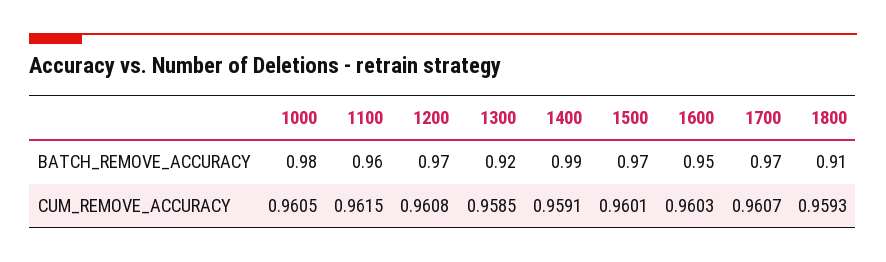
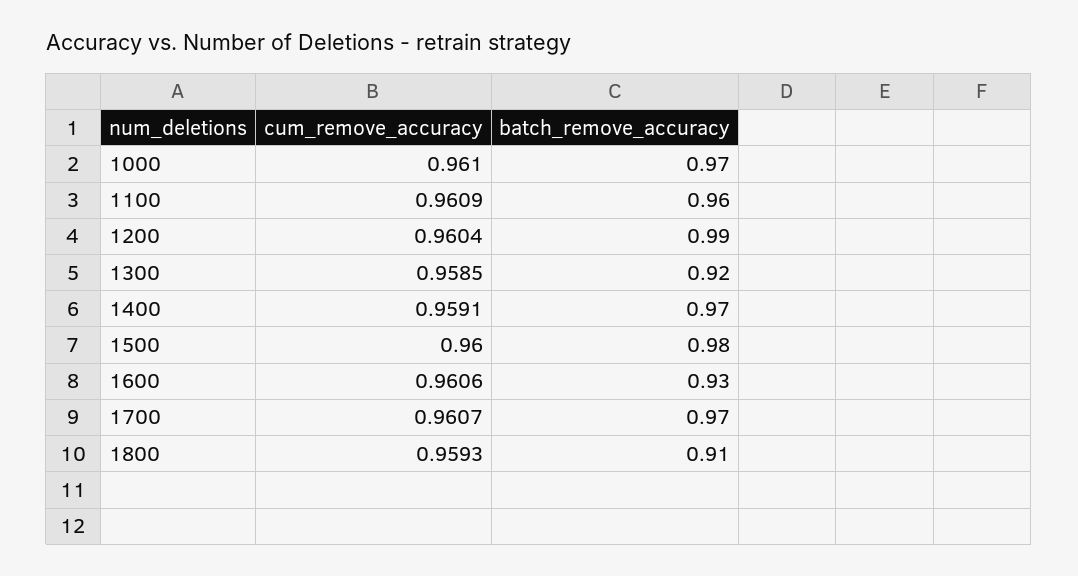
1000, BATCH_REMOVE_ACCURACY: 0.98 -> 0.97
1200, BATCH_REMOVE_ACCURACY: 0.97 -> 0.99
1400, BATCH_REMOVE_ACCURACY: 0.99 -> 0.97
1500, BATCH_REMOVE_ACCURACY: 0.97 -> 0.98
1600, BATCH_REMOVE_ACCURACY: 0.95 -> 0.93
1000, CUM_REMOVE_ACCURACY: 0.9605 -> 0.961
1100, CUM_REMOVE_ACCURACY: 0.9615 -> 0.9609
1200, CUM_REMOVE_ACCURACY: 0.9608 -> 0.9604
1500, CUM_REMOVE_ACCURACY: 0.9601 -> 0.96
1600, CUM_REMOVE_ACCURACY: 0.9603 -> 0.9606

